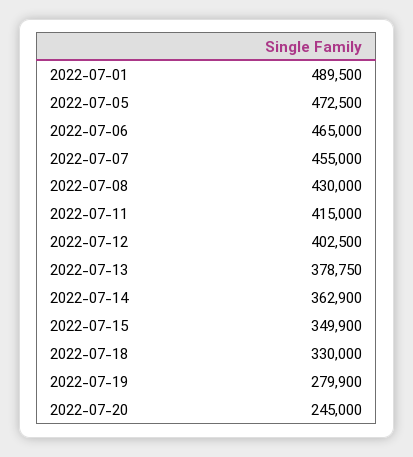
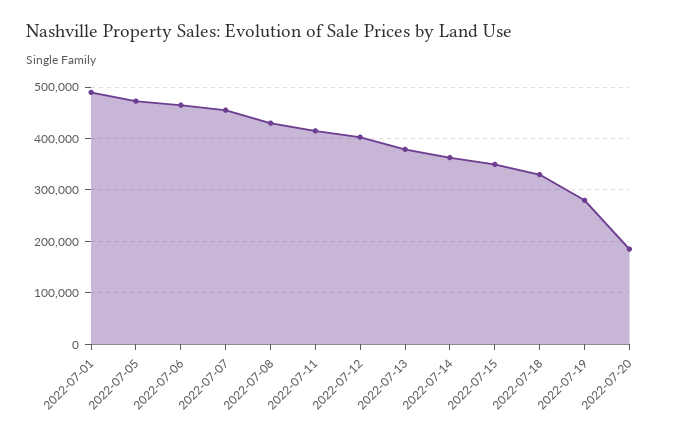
2022-07-20: 245000 -> 180000

